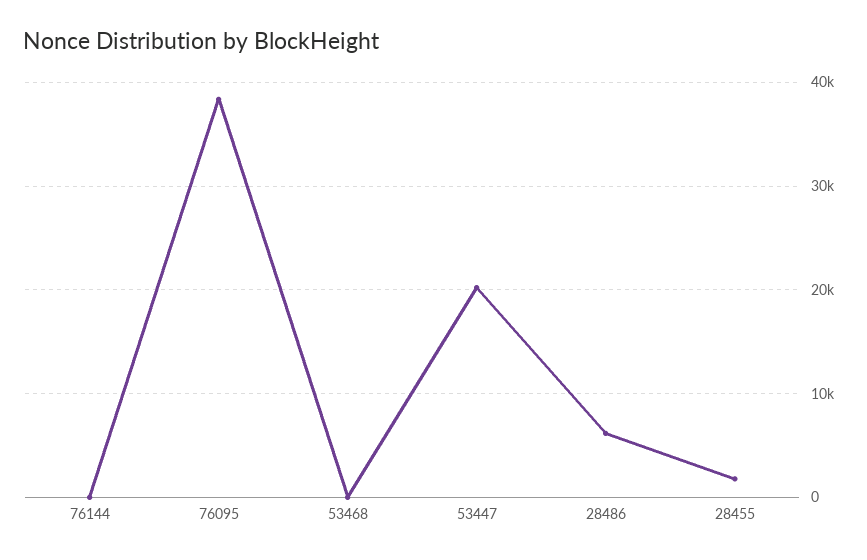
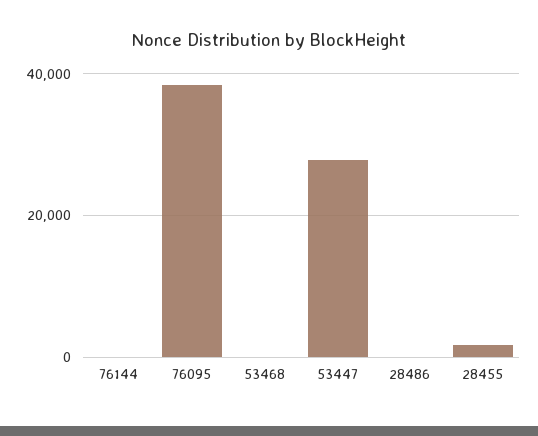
53447: 20000 -> 28000
28486: 6000 -> 0

